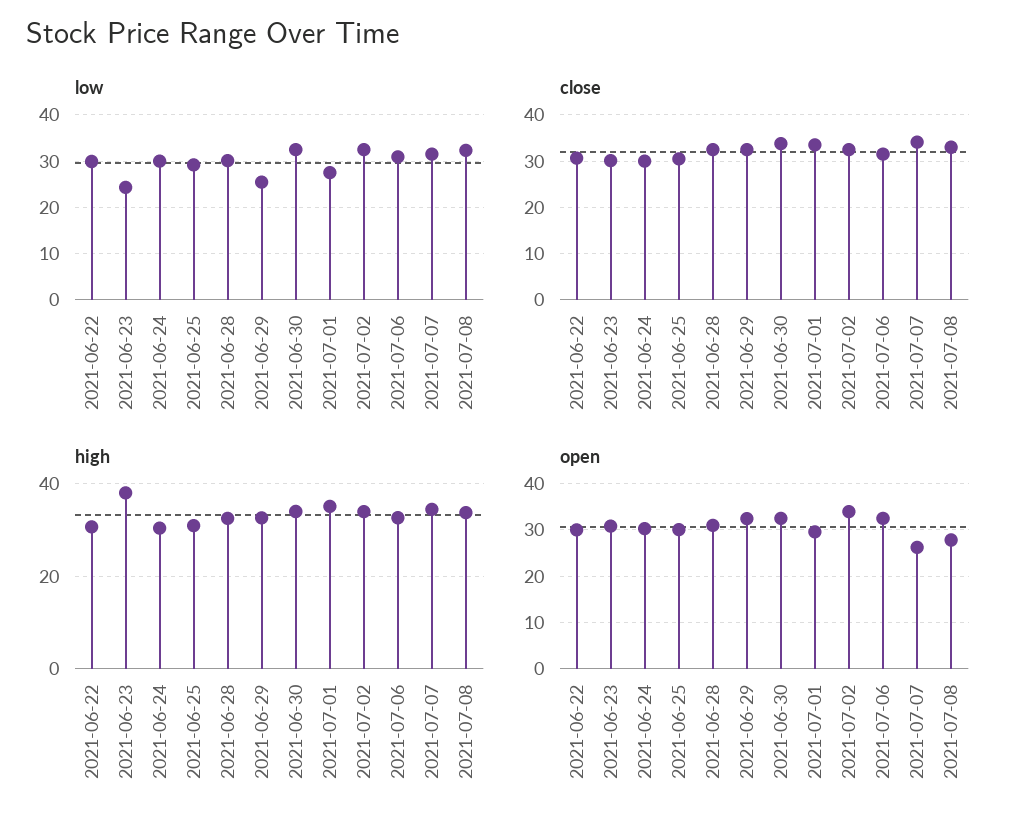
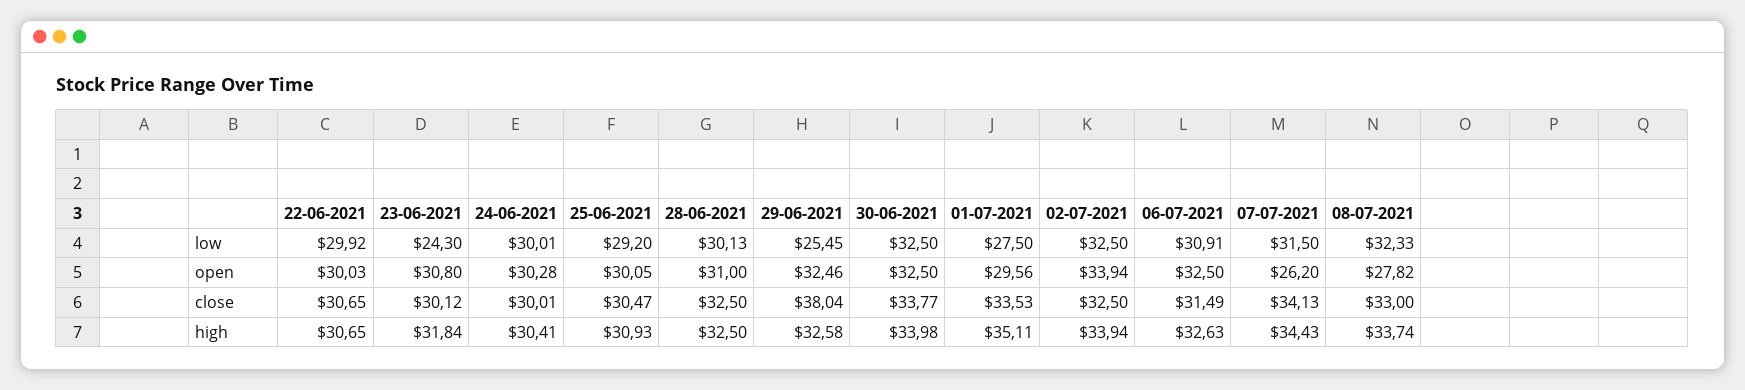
close, 2021-06-29: 32 -> 38.04
high, 2021-06-23: 38 -> 31.84

